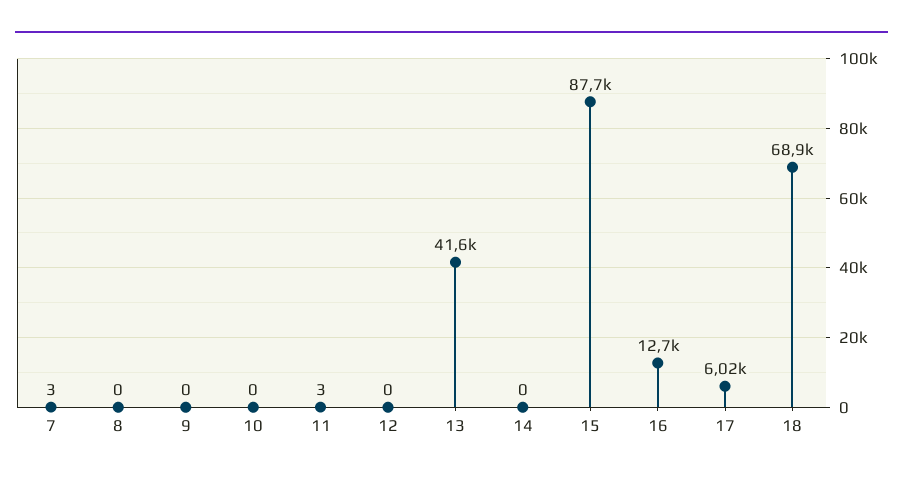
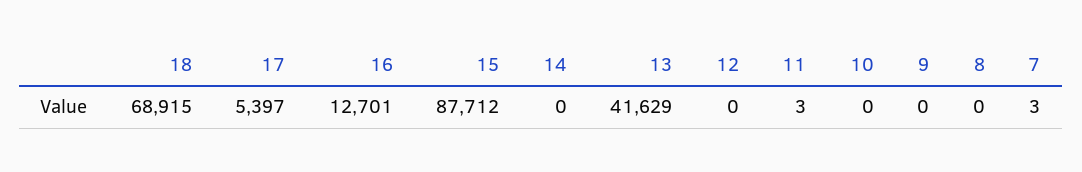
17: 6020 -> 5397

